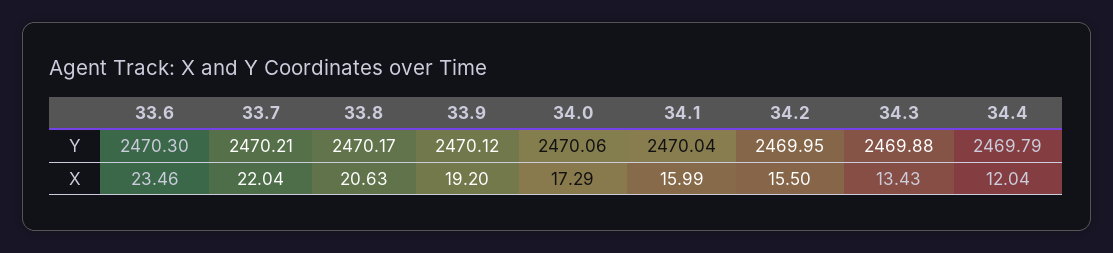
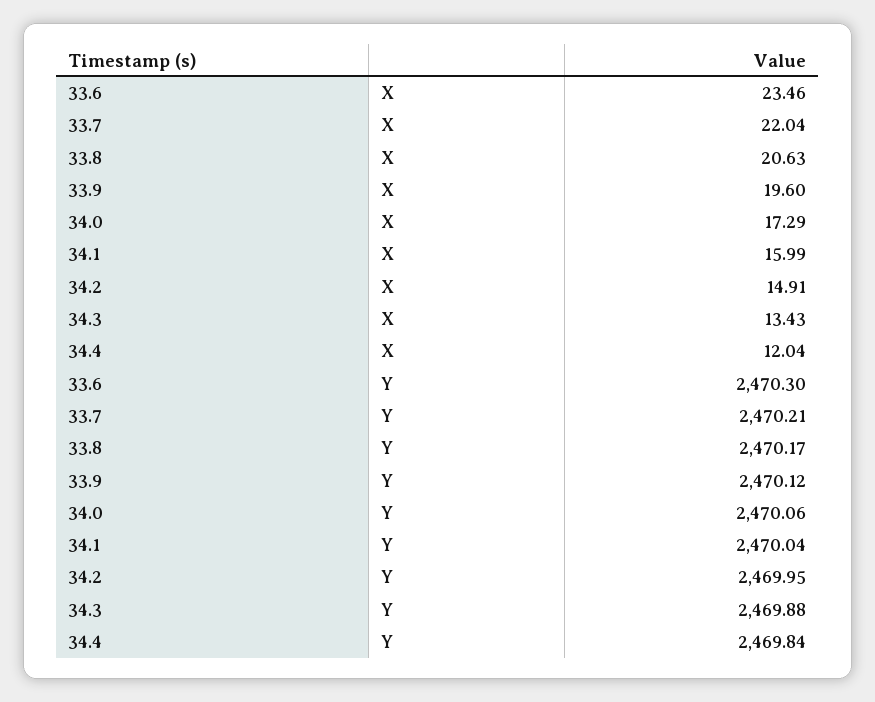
34.4, Y: 2469.79 -> 2469.84
33.9, X: 19.2 -> 19.6
34.2, X: 15.5 -> 14.91

